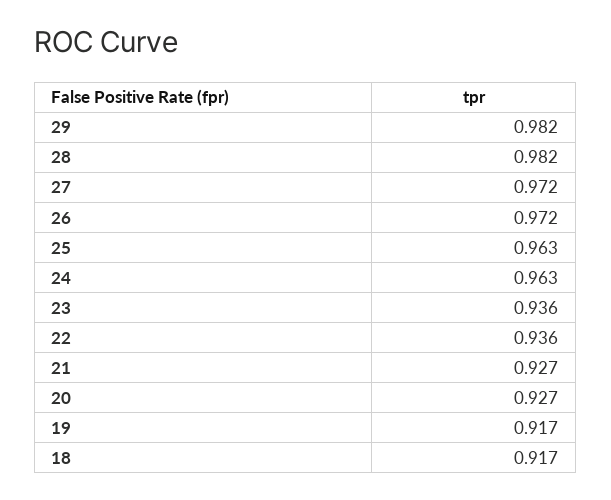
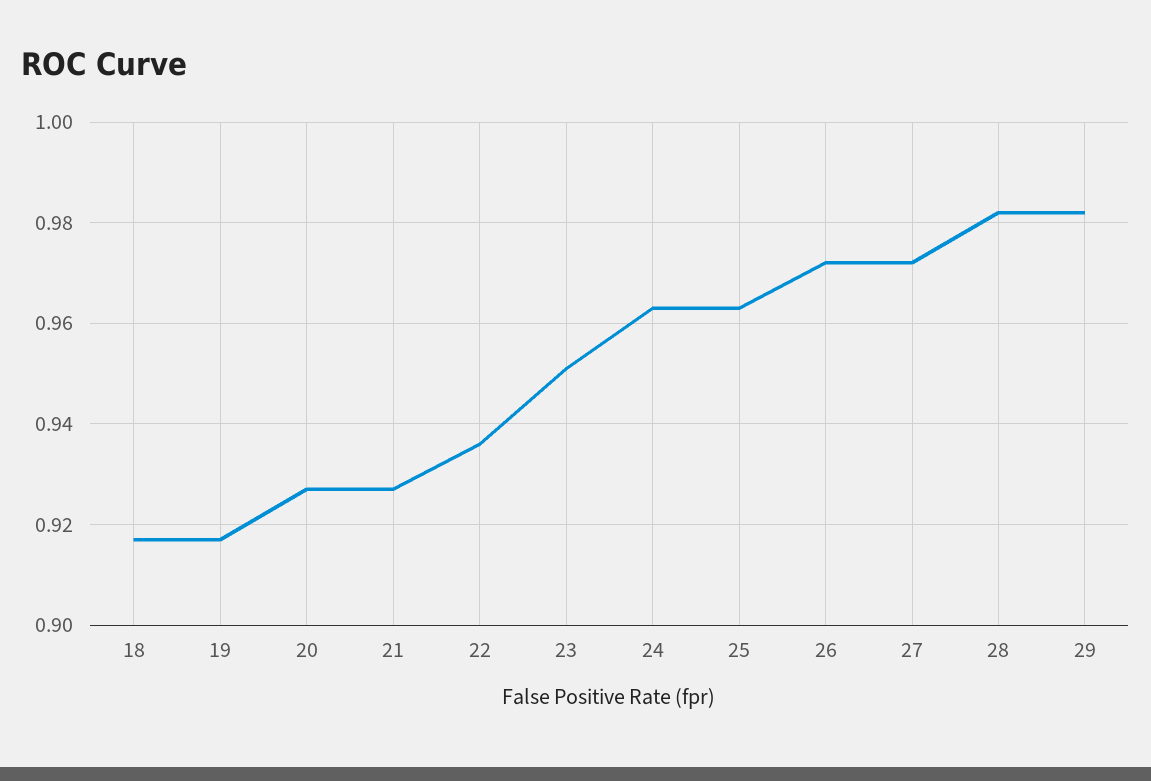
23: 0.936 -> 0.95

